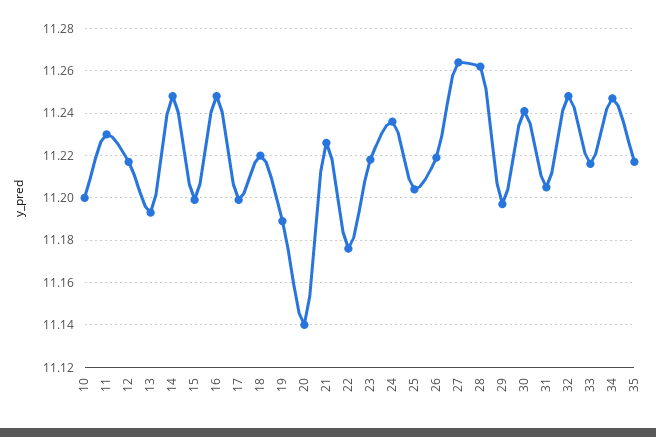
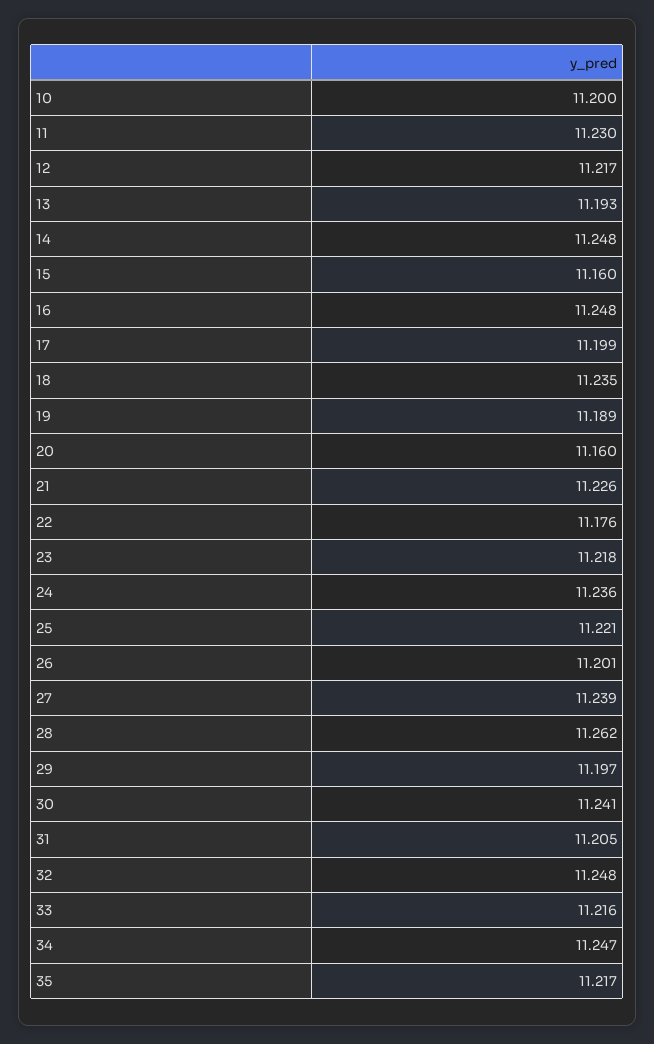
15: 11.2 -> 11.16
18: 11.22 -> 11.235
20: 11.14 -> 11.16
25: 11.205 -> 11.221
26: 11.22 -> 11.201
27: 11.265 -> 11.239

